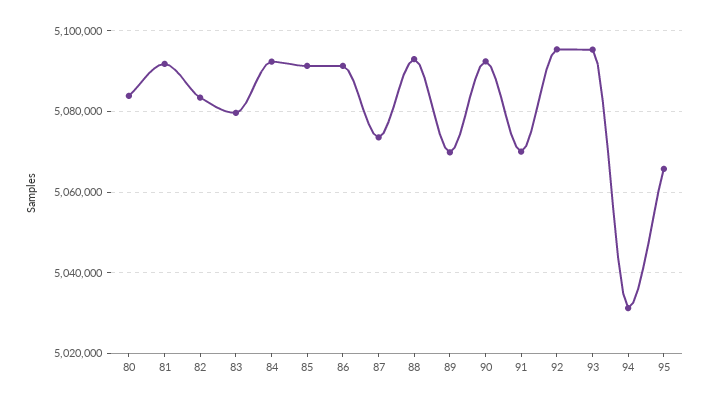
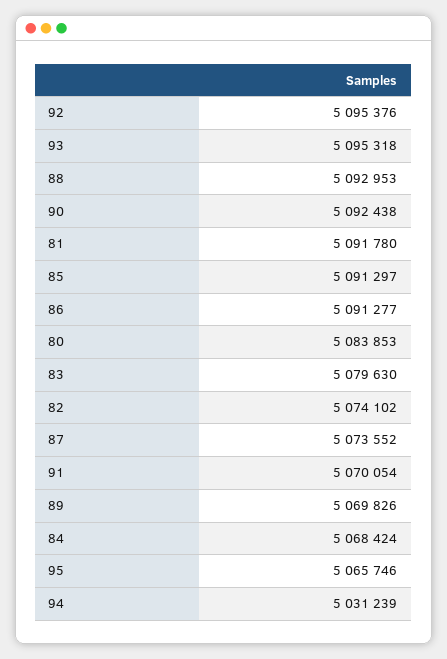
82: 5084000 -> 5074102
84: 5092000 -> 5068424

